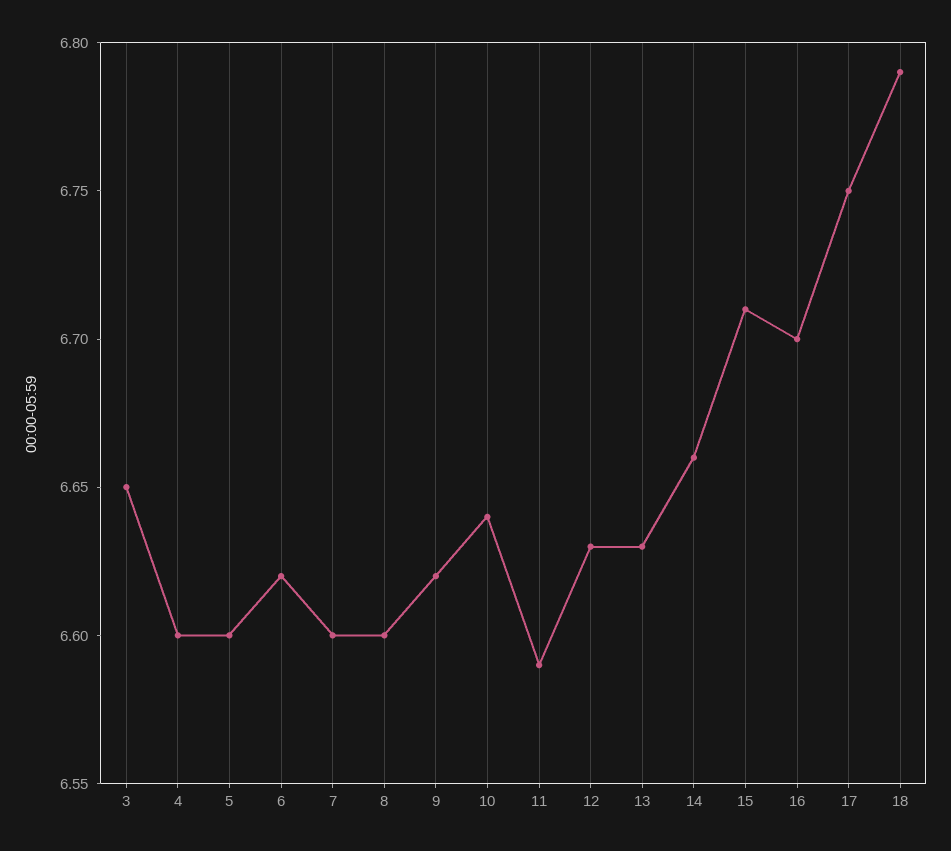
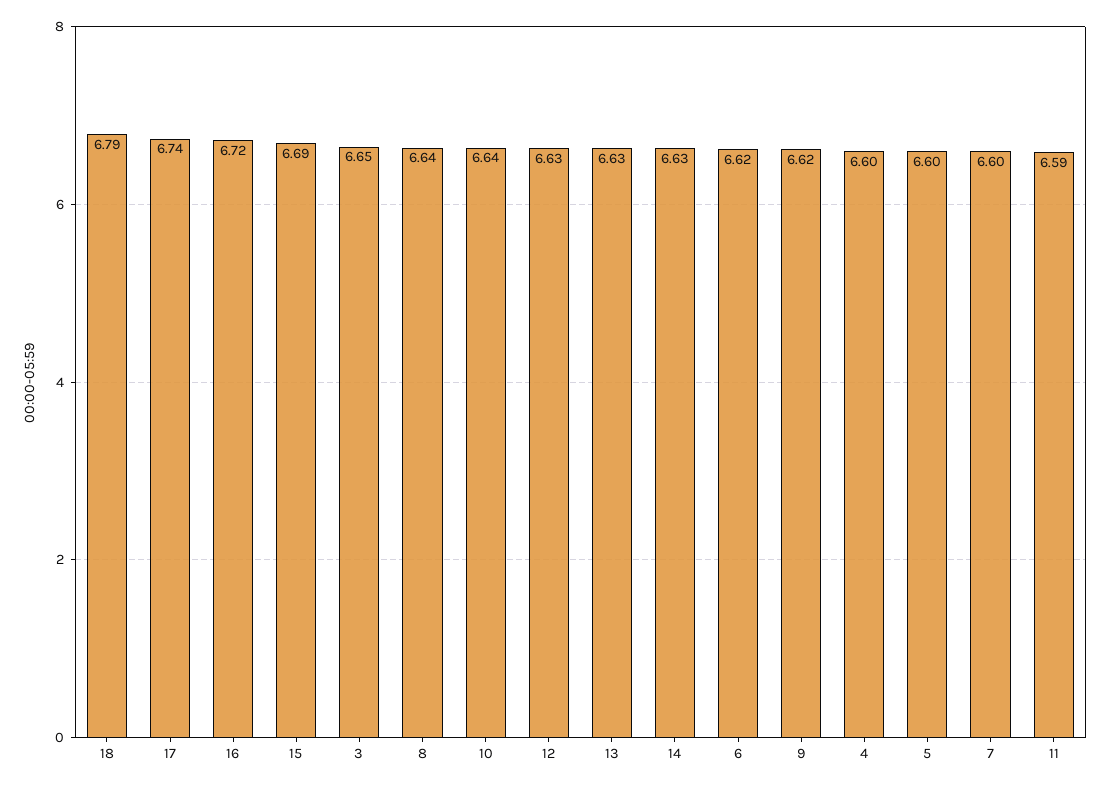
8: 6.6 -> 6.64
14: 6.66 -> 6.63
15: 6.71 -> 6.69
16: 6.7 -> 6.72
17: 6.75 -> 6.74

